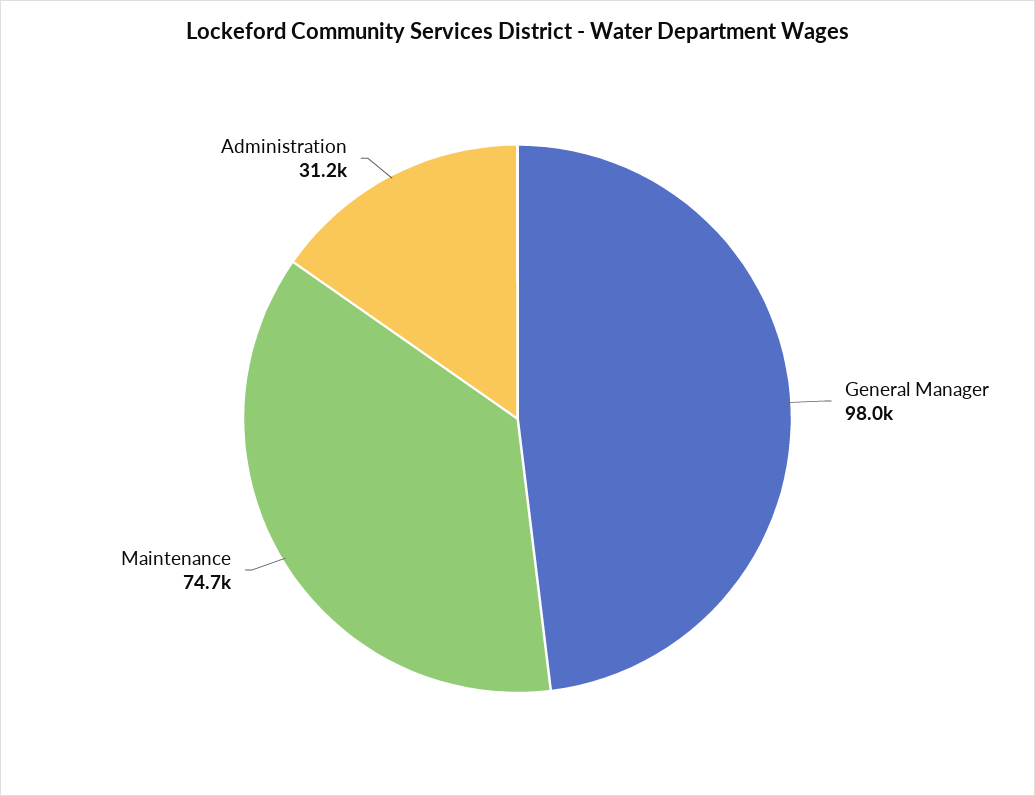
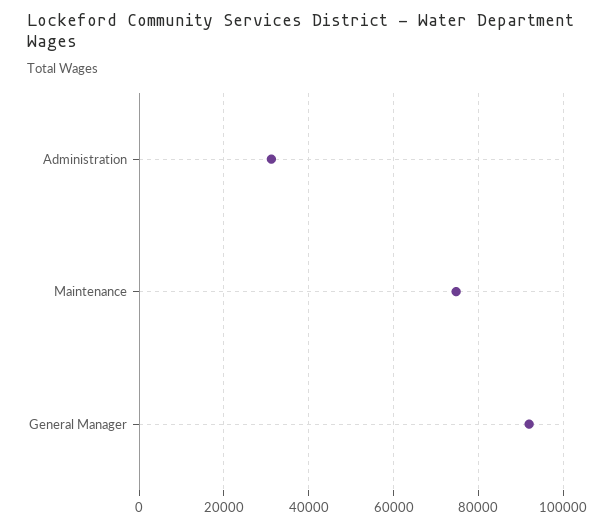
General Manager: 98000 -> 92000

